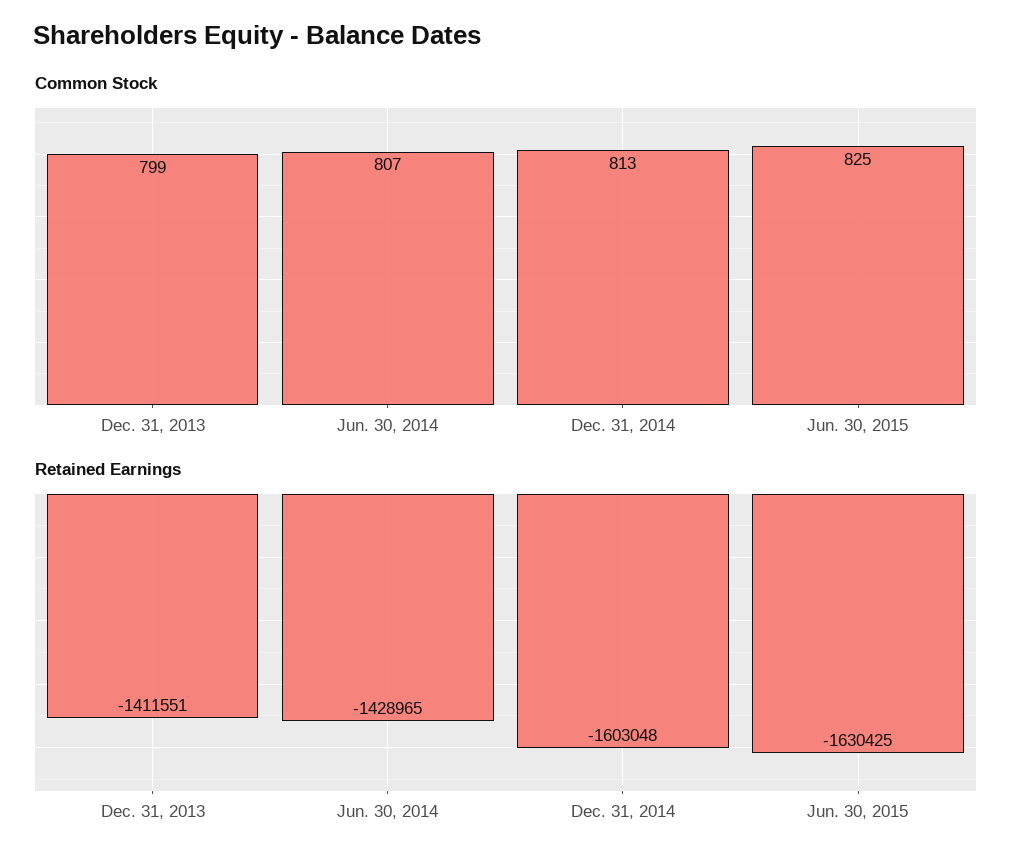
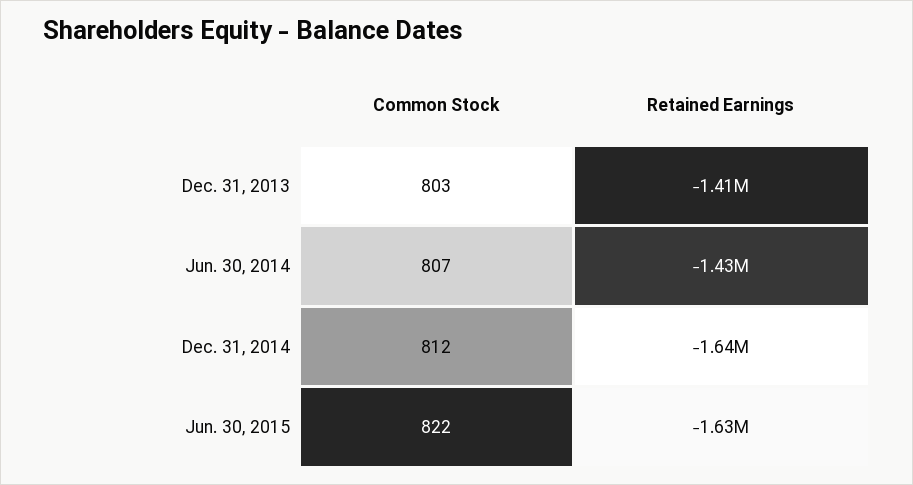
Common Stock, Dec. 31, 2013: 799 -> 803
Common Stock, Dec. 31, 2014: 813 -> 812
Common Stock, Jun. 30, 2015: 825 -> 822
Retained Earnings, Dec. 31, 2014: -1603048 -> -1640000

